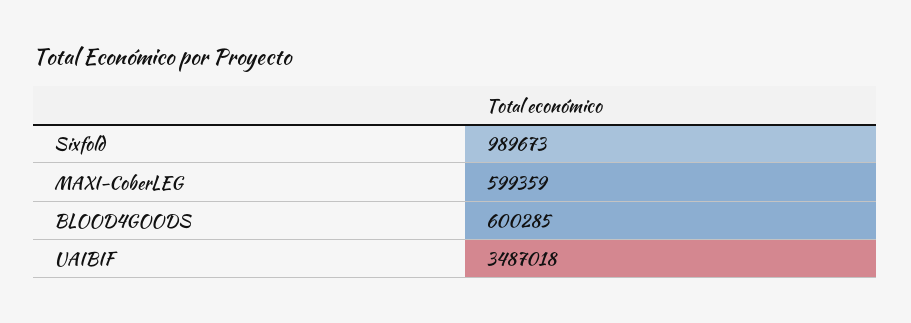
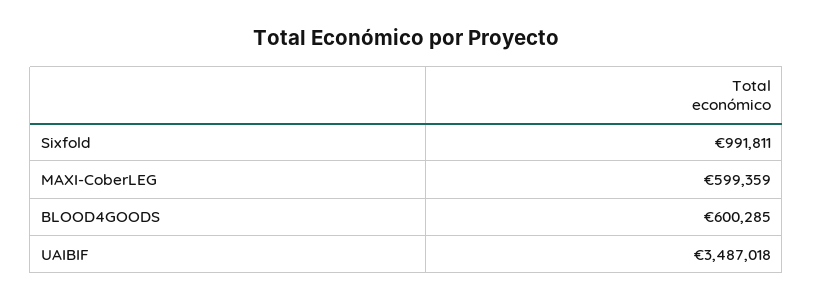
Sixfold: 989673 -> 991811

